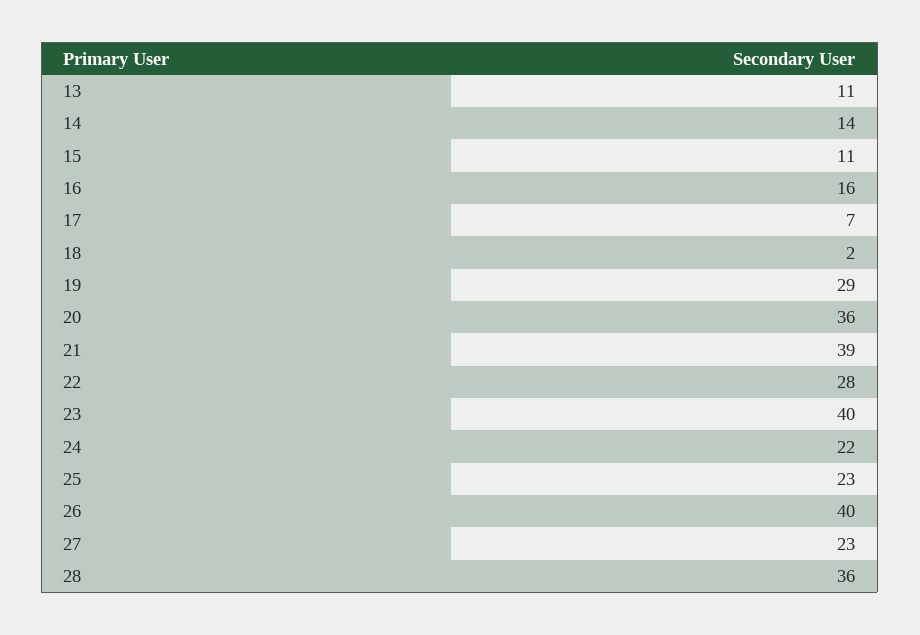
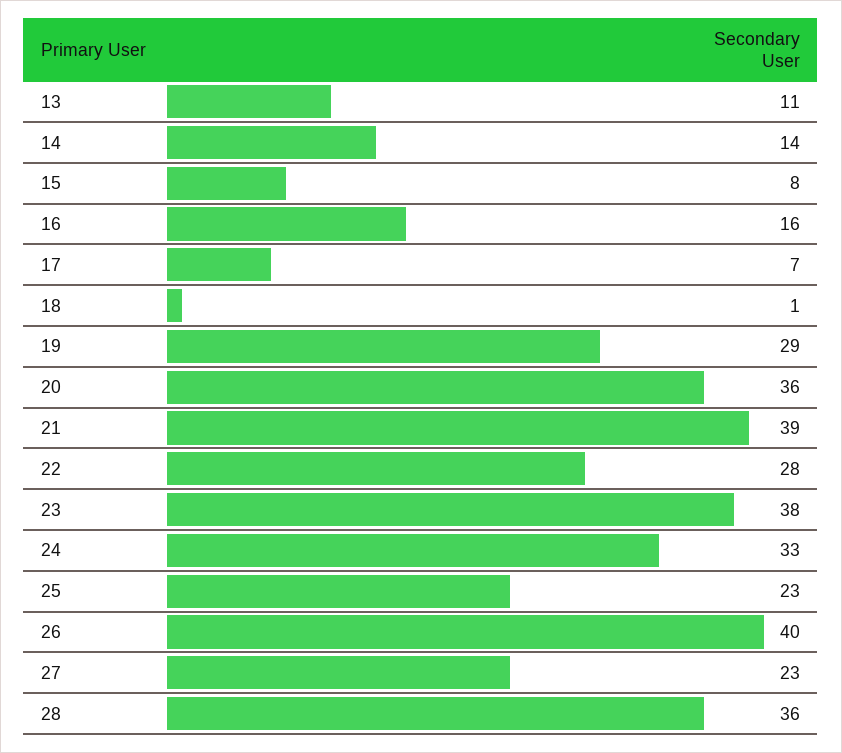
15: 11 -> 8
18: 2 -> 1
23: 40 -> 38
24: 22 -> 33

